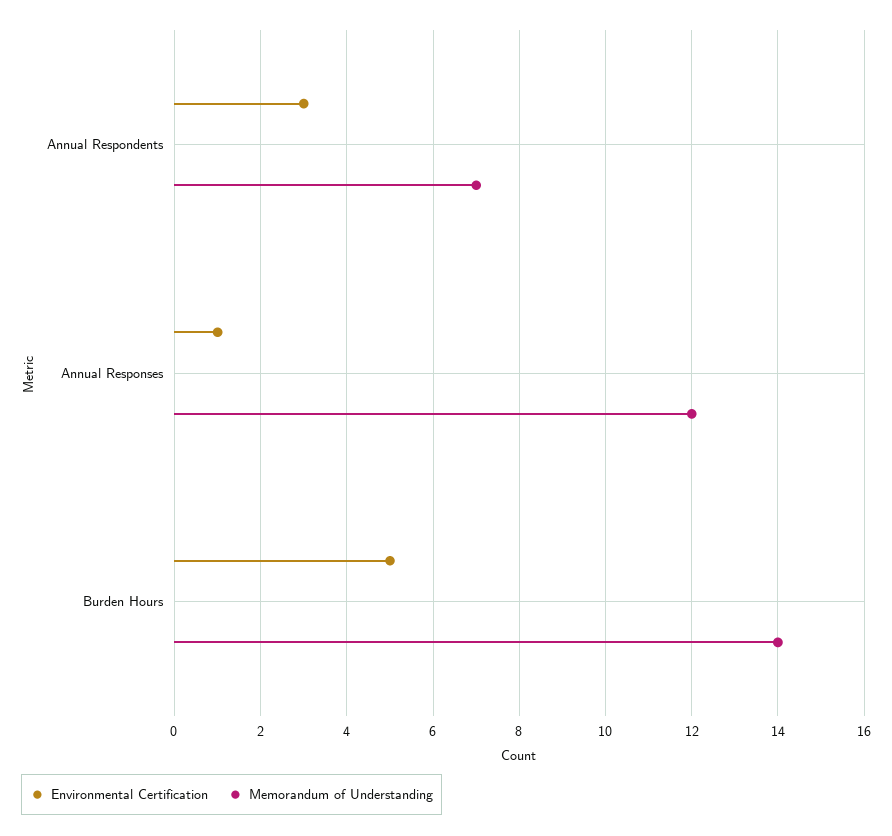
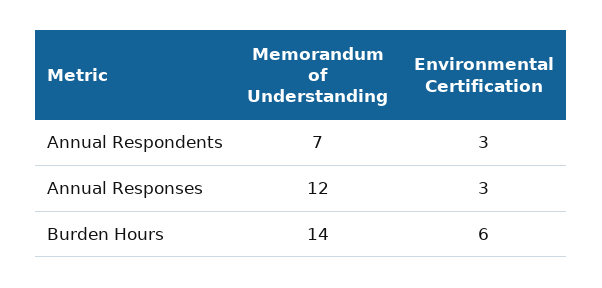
Environmental Certification, Annual Responses: 1 -> 3
Environmental Certification, Burden Hours: 5 -> 6

